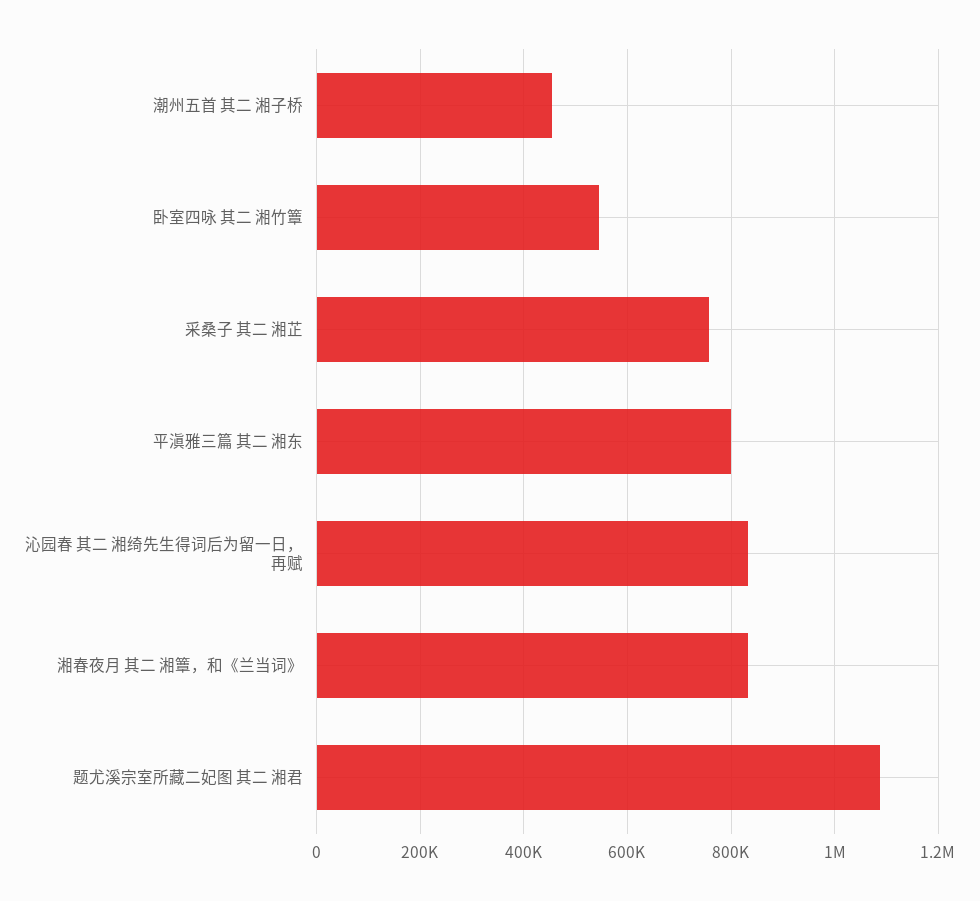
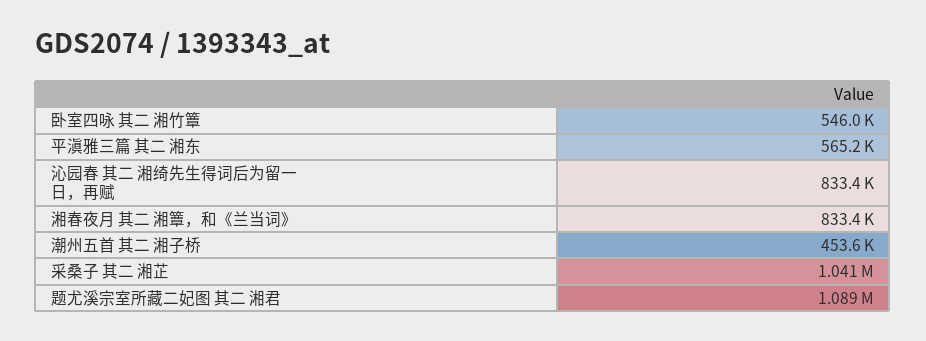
采桑子 其二 湘芷: 760000 -> 1041000
平滇雅三篇 其二 湘东: 800000 -> 565200

